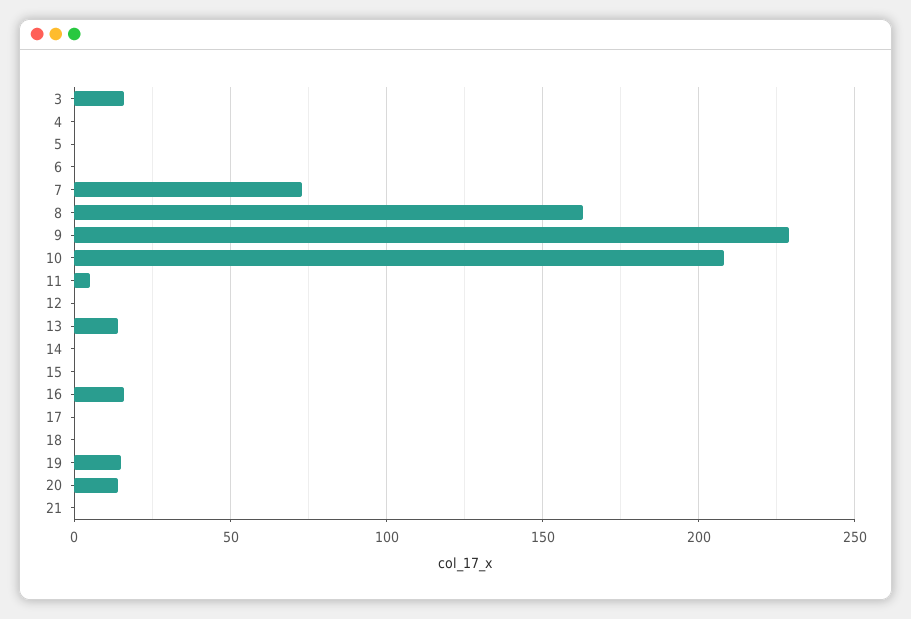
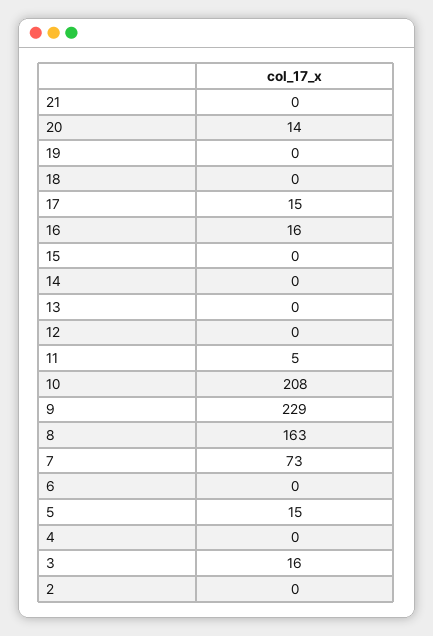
5: 0 -> 15
13: 15 -> 0
17: 0 -> 15
19: 15 -> 0
2: none -> 0

